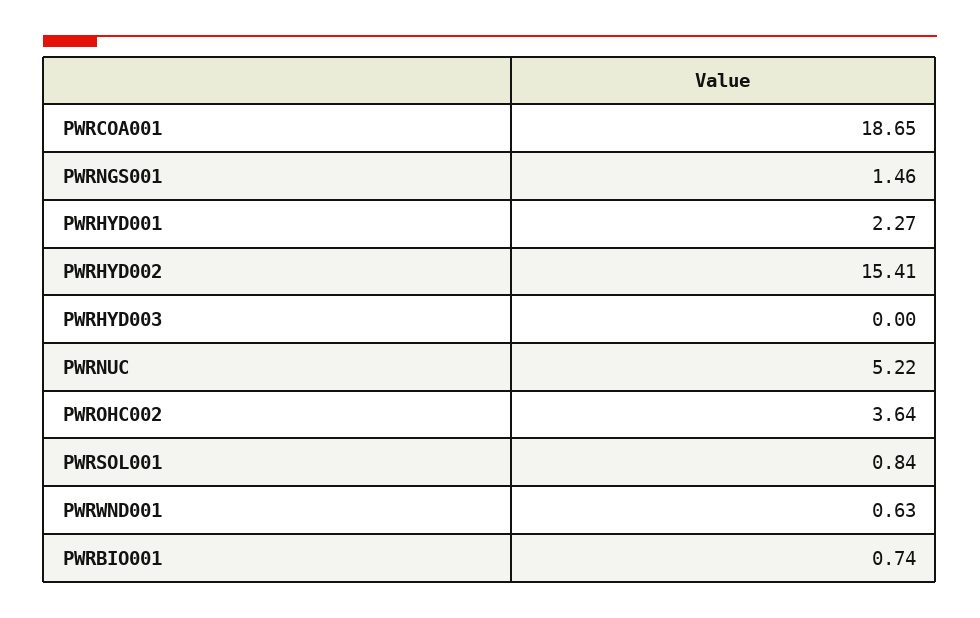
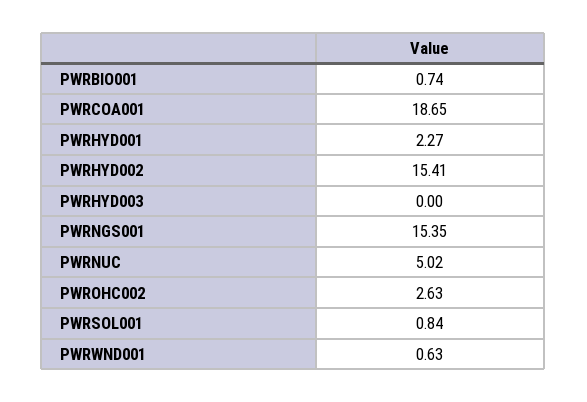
PWRNGS001: 1.46 -> 15.35
PWRNUC: 5.22 -> 5.02
PWROHC002: 3.64 -> 2.63

